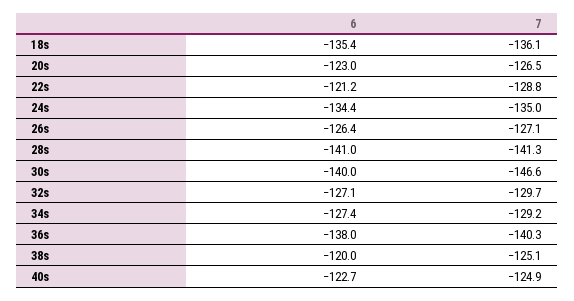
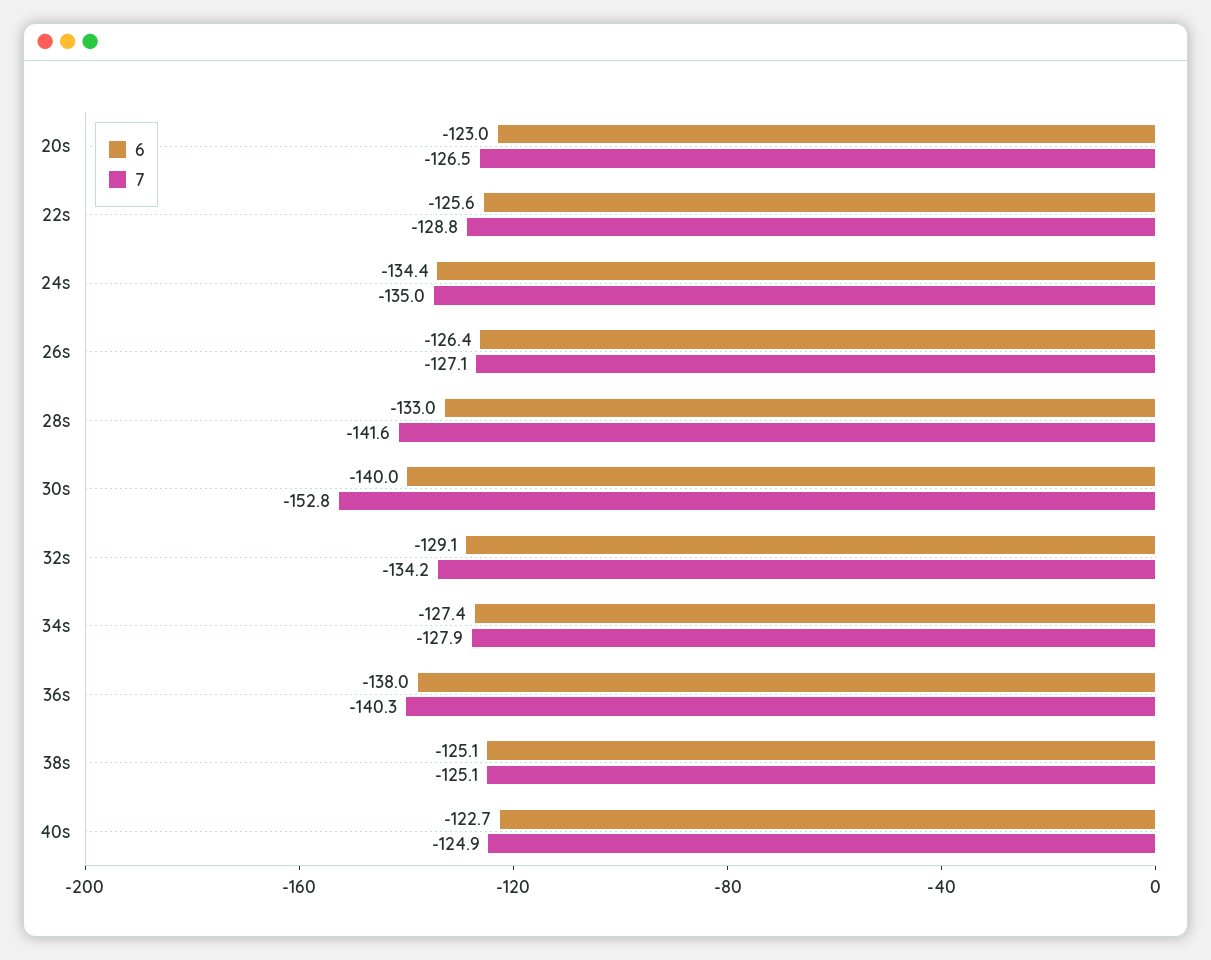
6, 18s: -135.4 -> none
7, 18s: -136.1 -> none
6, 22s: -121.2 -> -125.6
6, 28s: -141 -> -133
7, 28s: -141.3 -> -141.6
7, 30s: -146.6 -> -152.8
6, 32s: -127.1 -> -129.1
7, 32s: -129.7 -> -134.2
7, 34s: -129.2 -> -127.9
6, 38s: -120 -> -125.1

